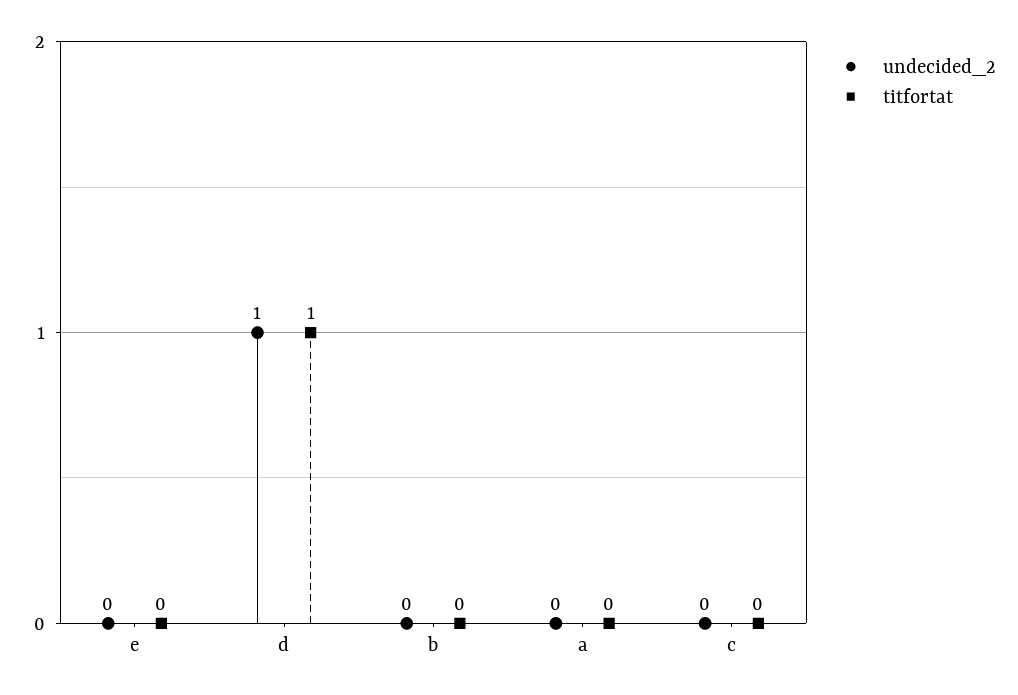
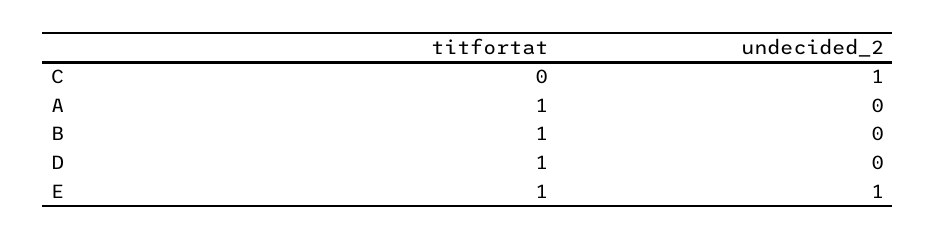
undecided_2, e: 0 -> 1
titfortat, e: 0 -> 1
undecided_2, d: 1 -> 0
titfortat, b: 0 -> 1
titfortat, a: 0 -> 1
undecided_2, c: 0 -> 1

